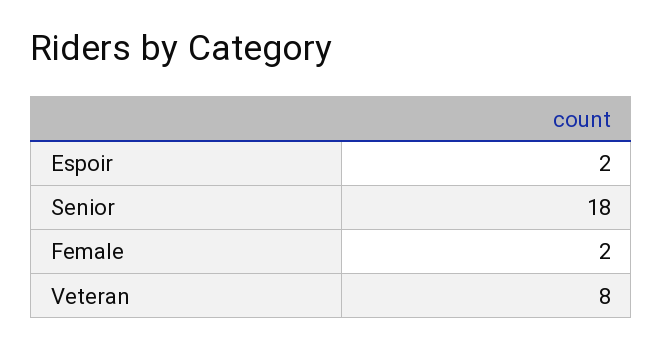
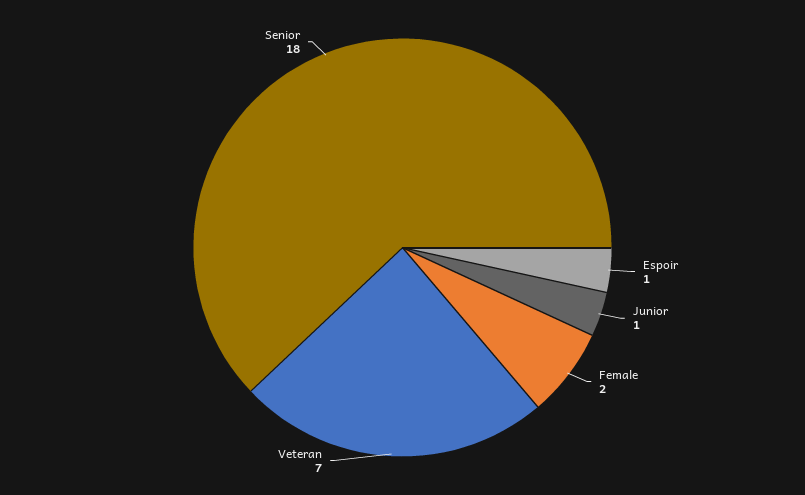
Espoir: 2 -> 1
Veteran: 8 -> 7
Junior: none -> 1

